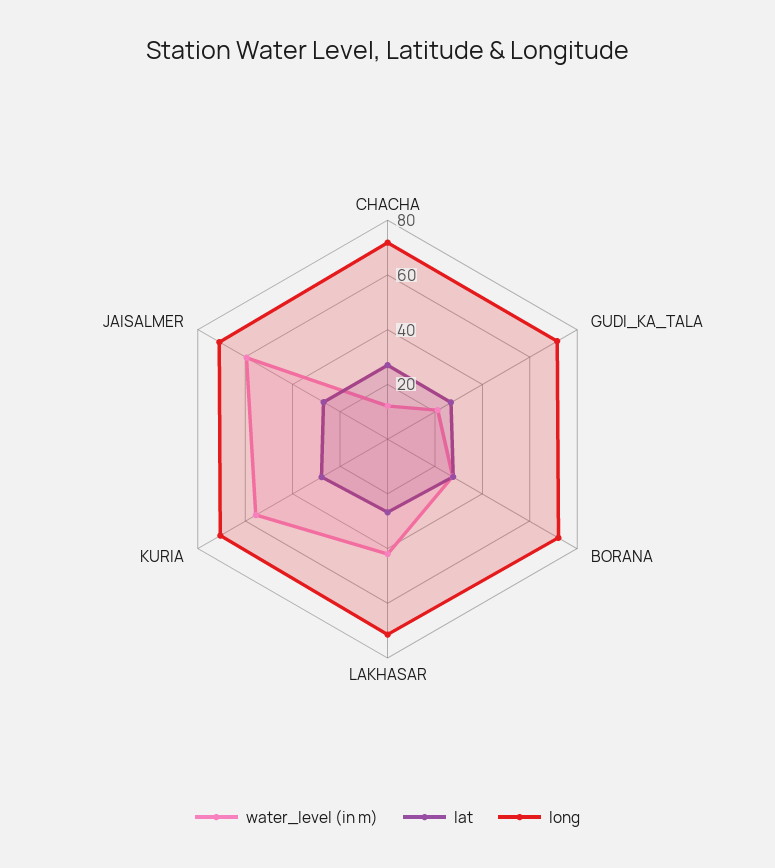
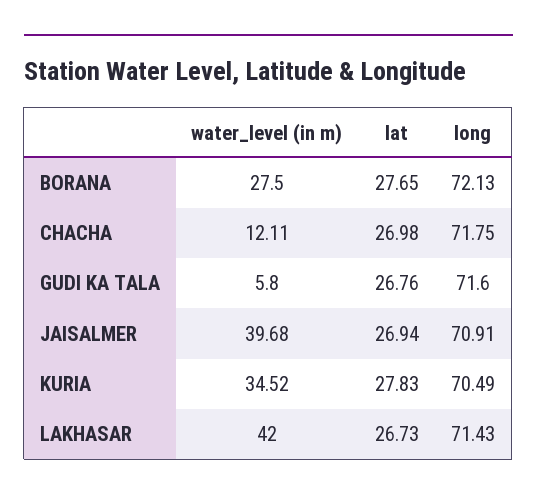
water_level (in m), GUDI_KA_TALA: 20 -> 5.8
water_level (in m), KURIA: 55 -> 34.52
water_level (in m), JAISALMER: 60 -> 39.68

